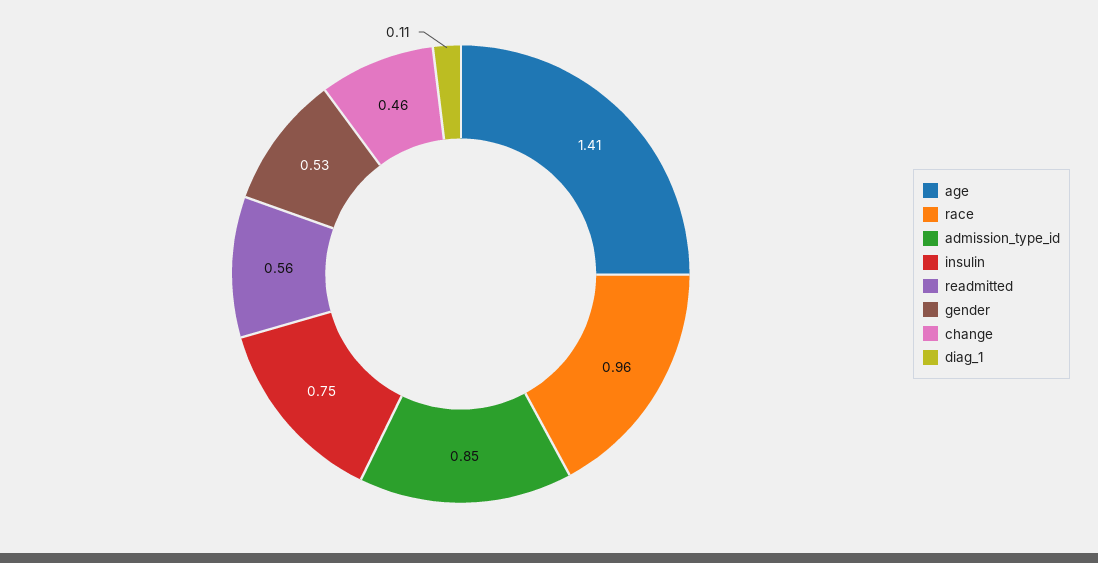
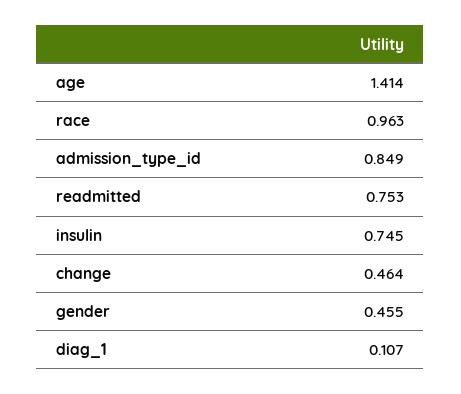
readmitted: 0.56 -> 0.753
gender: 0.53 -> 0.455

